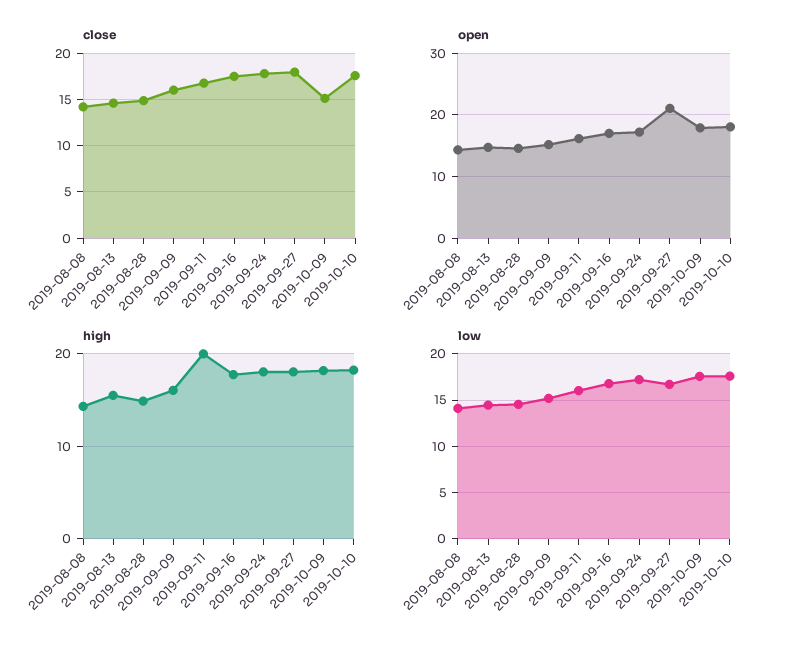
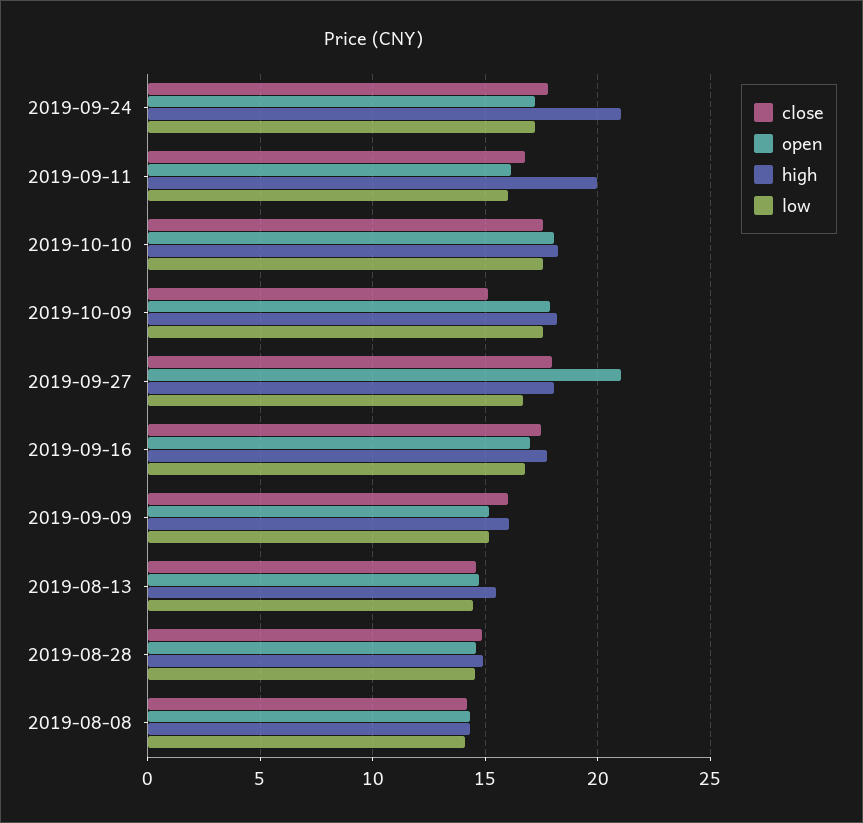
high, 2019-09-24: 18 -> 21

